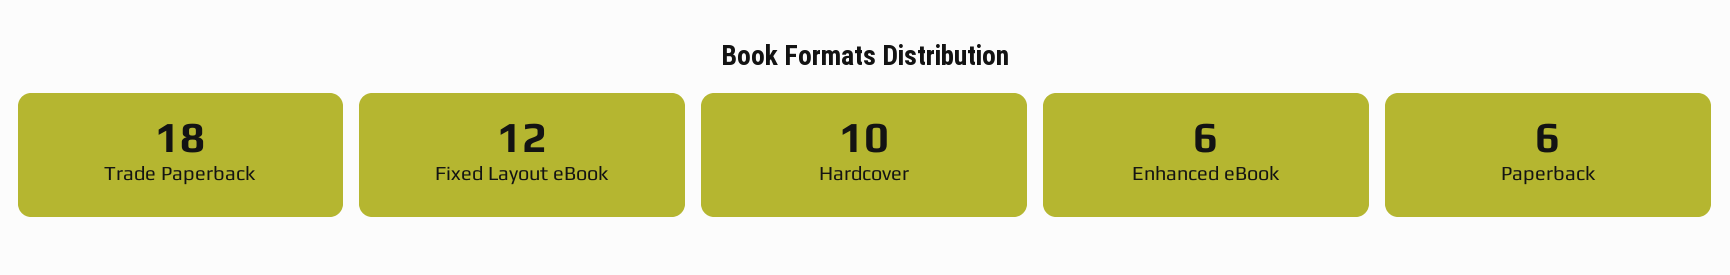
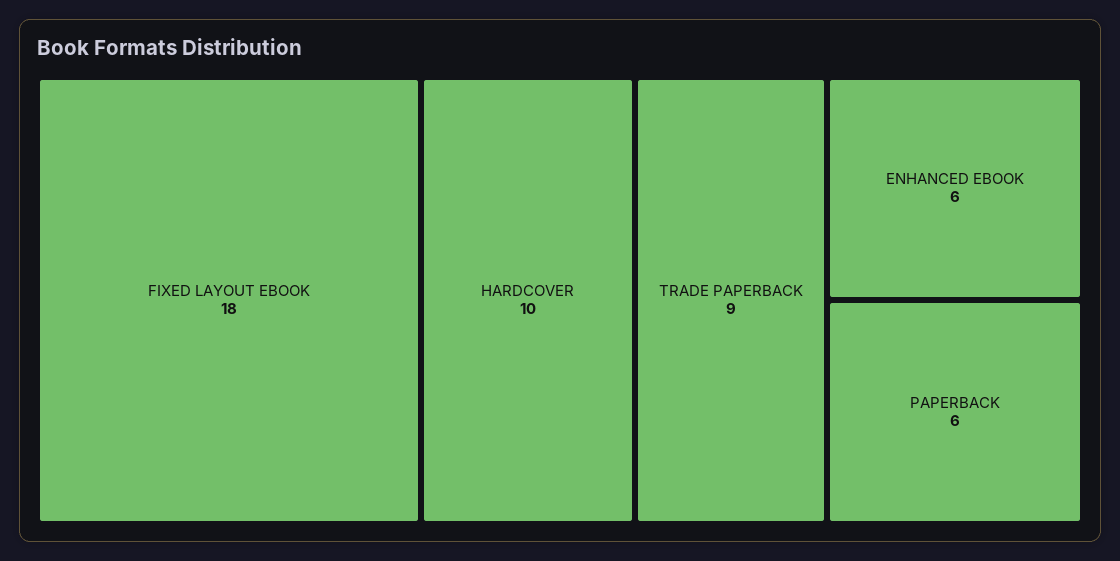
Trade Paperback: 18 -> 9
Fixed Layout eBook: 12 -> 18

